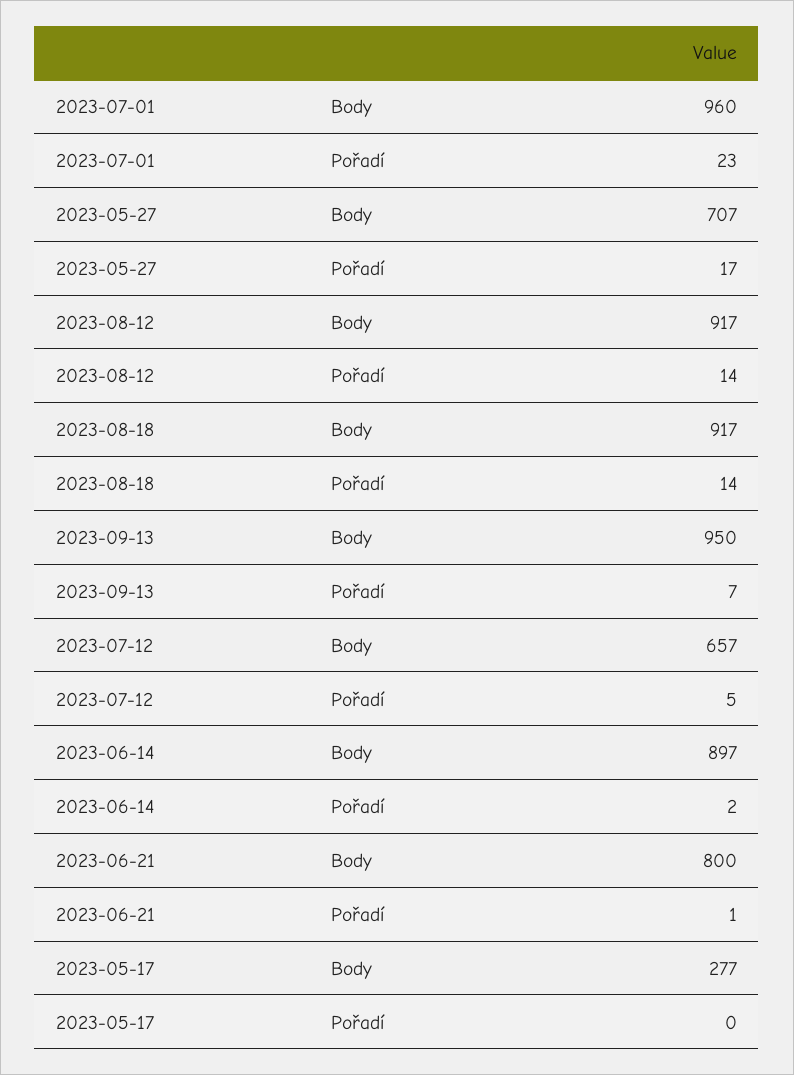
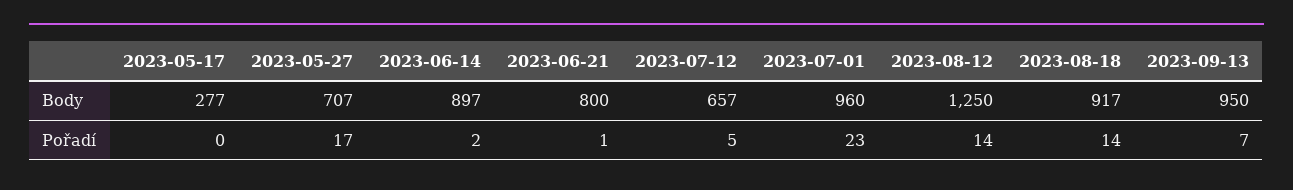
2023-08-12, Body: 917 -> 1250

